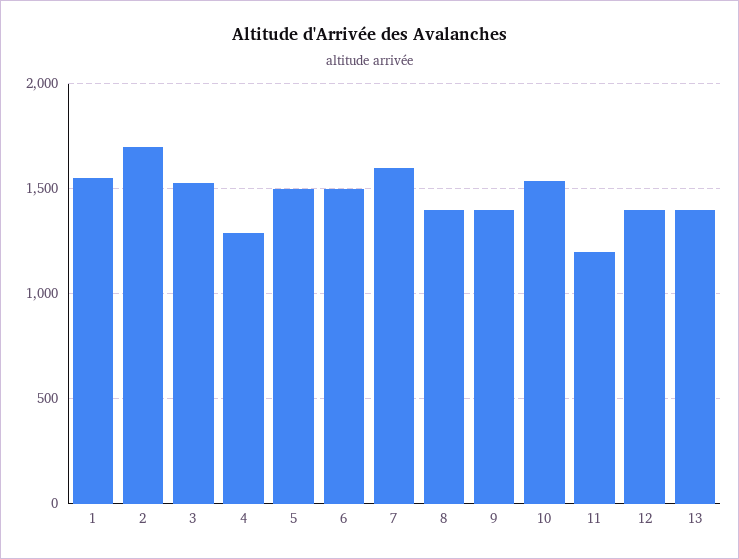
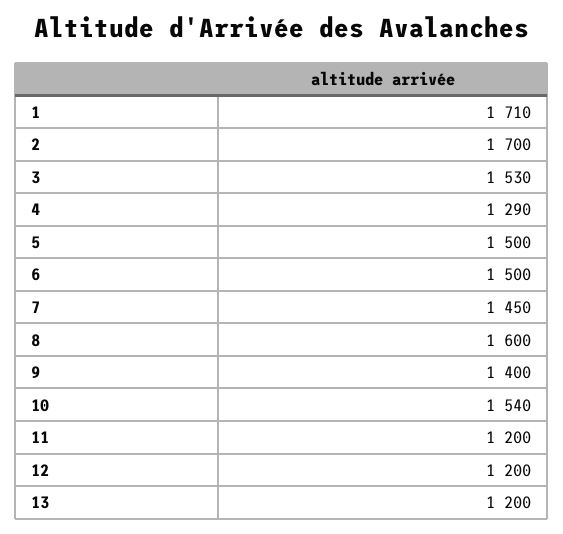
1: 1550 -> 1710
7: 1600 -> 1450
8: 1400 -> 1600
12: 1400 -> 1200
13: 1400 -> 1200

